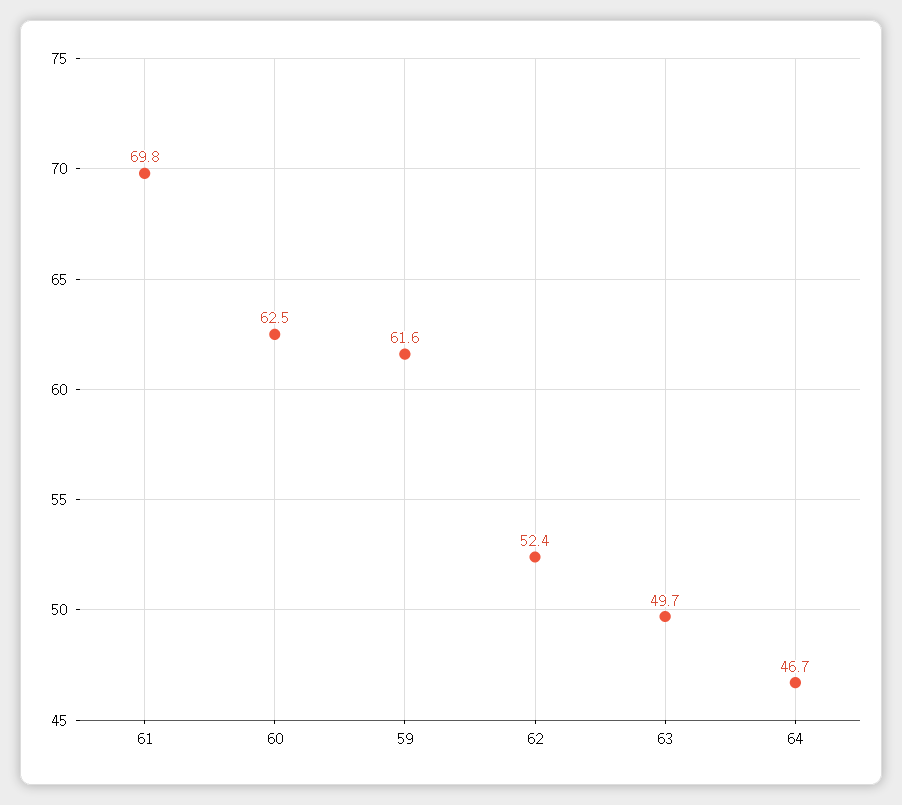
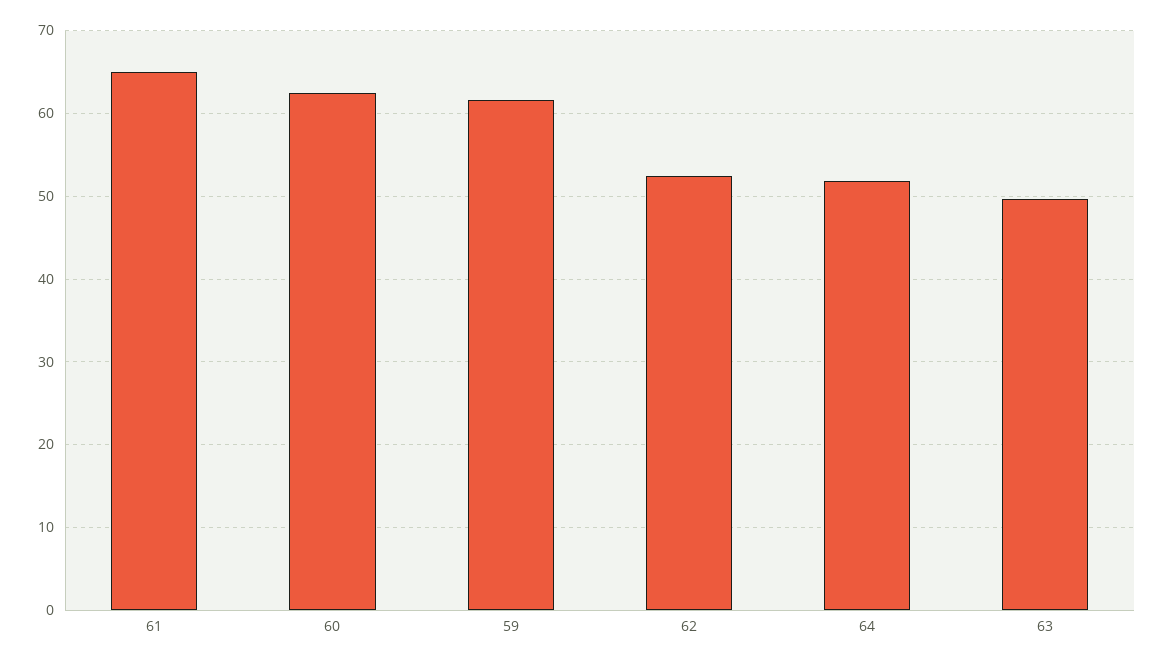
61: 69.8 -> 65
64: 46.7 -> 52

